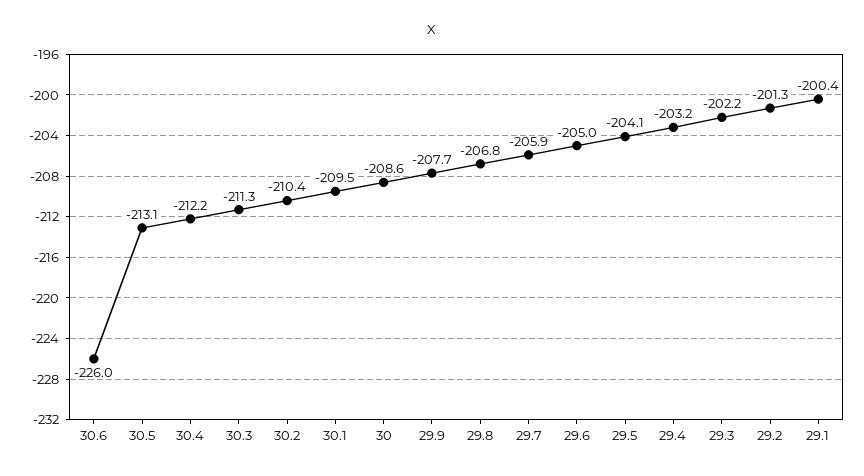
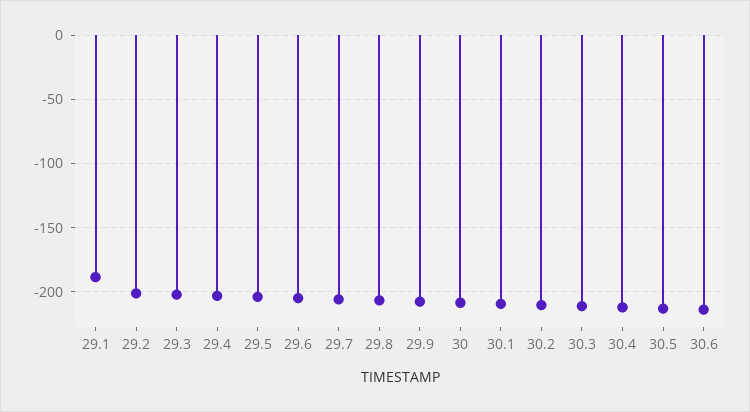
30.6: -226 -> -215
29.1: -200.4 -> -190

